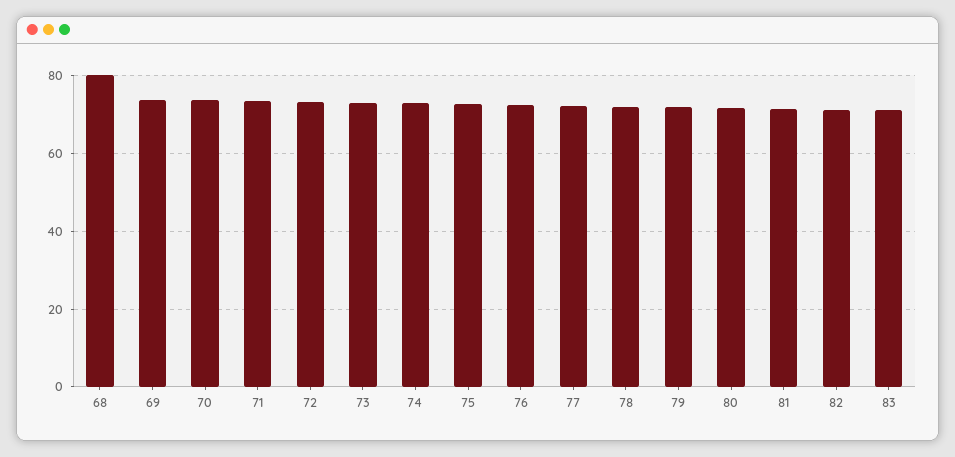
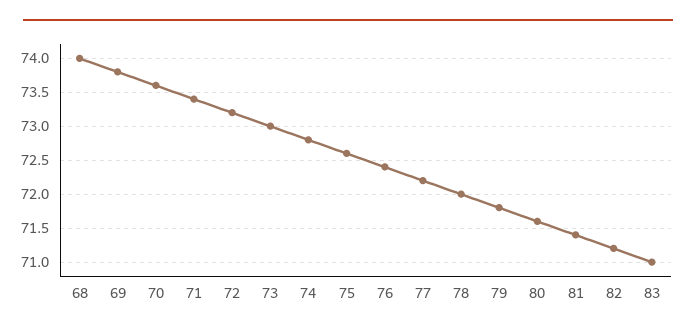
68: 80 -> 74

